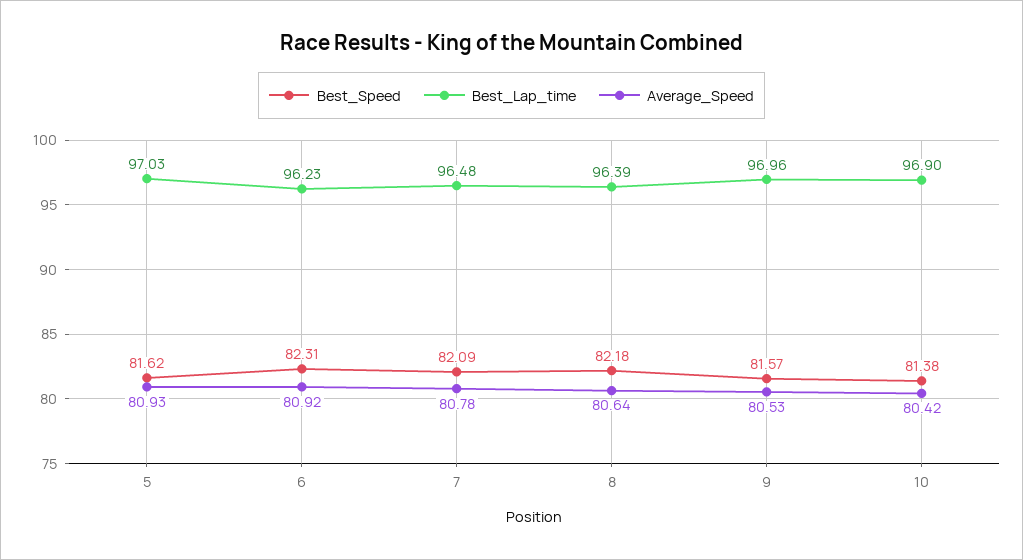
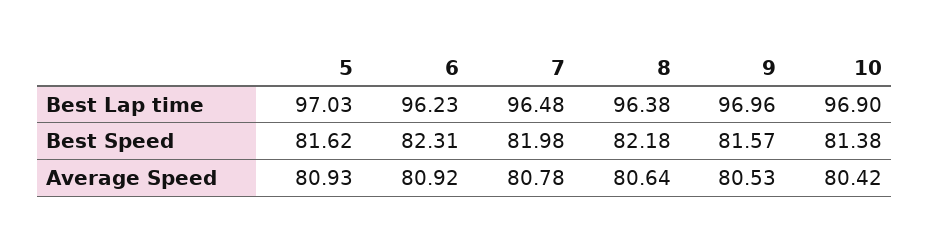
Best_Speed, 7: 82.09 -> 81.98
Best_Lap_time, 8: 96.39 -> 96.38

